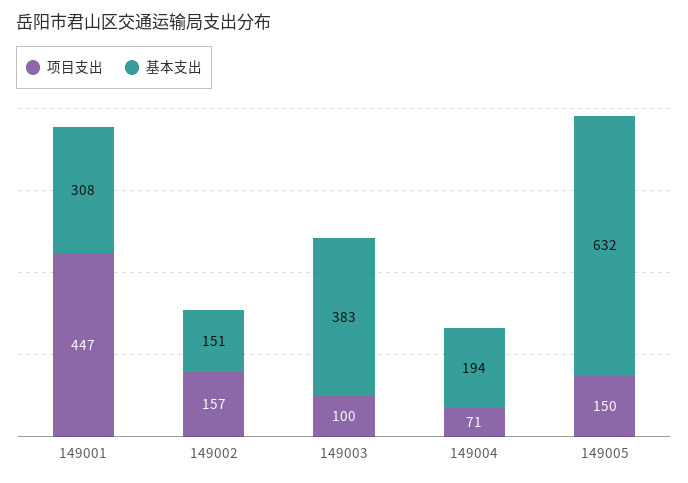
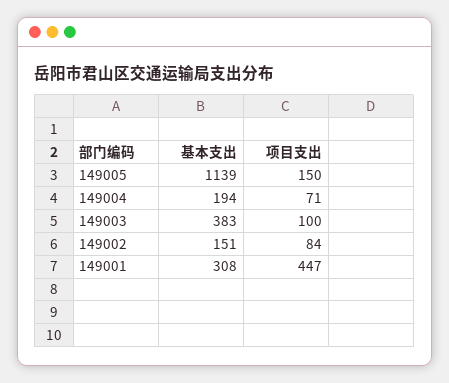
项目支出, 149002: 157 -> 84
基本支出, 149005: 632 -> 1139

